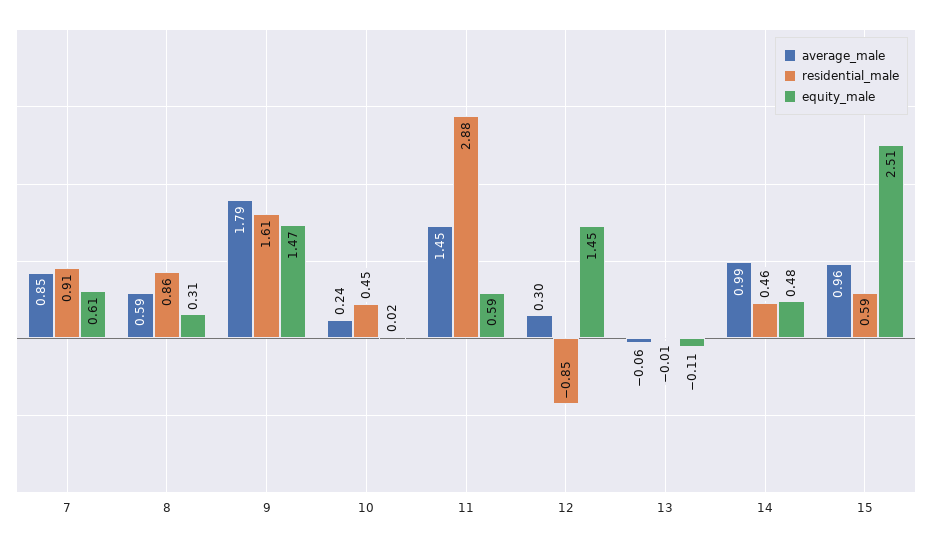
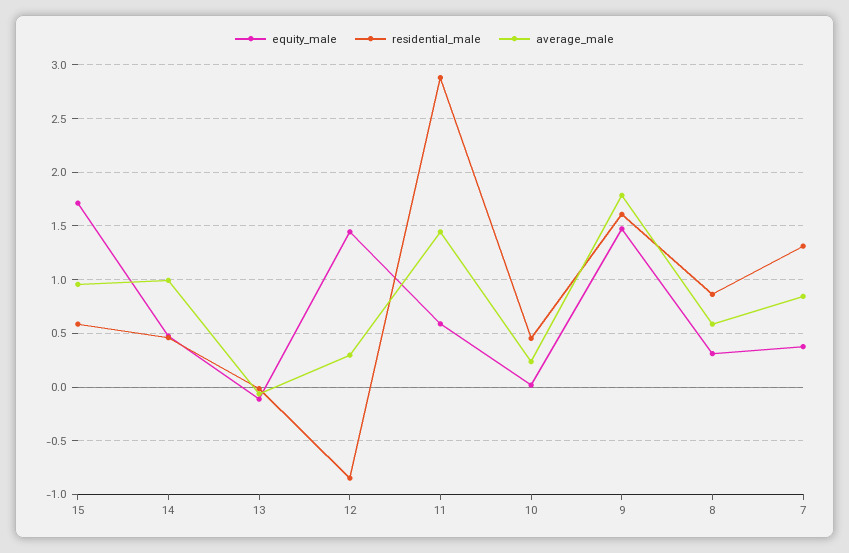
residential_male, 7: 0.91 -> 1.3
equity_male, 7: 0.61 -> 0.4
equity_male, 15: 2.51 -> 1.7

